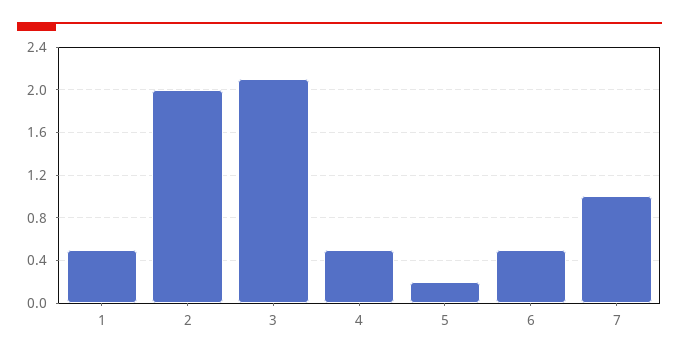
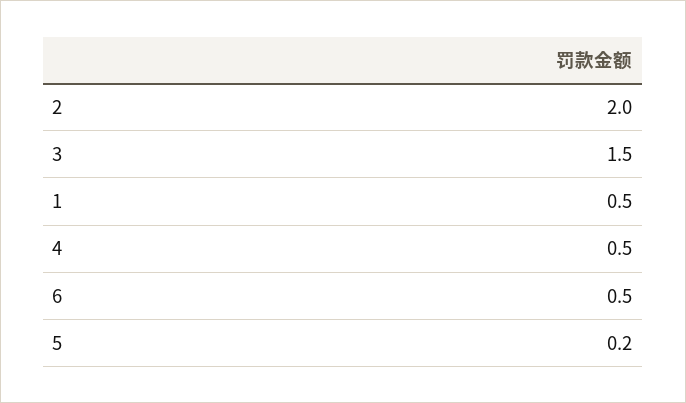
3: 2.1 -> 1.5
7: 1 -> none

